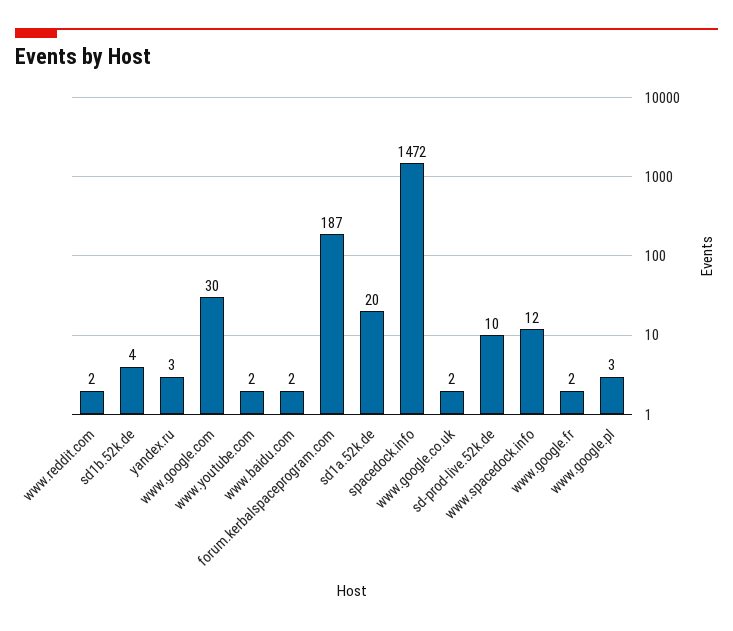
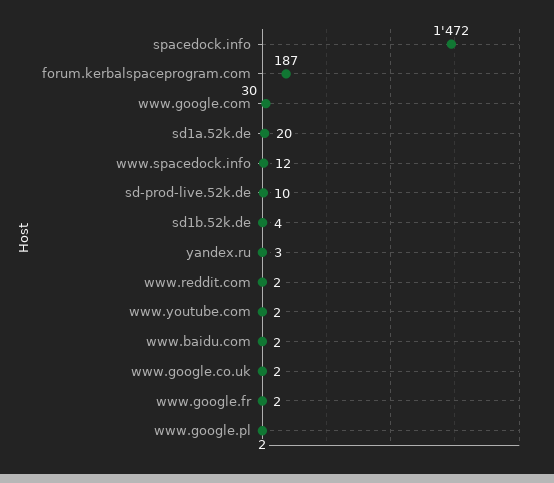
www.google.pl: 3 -> 2

